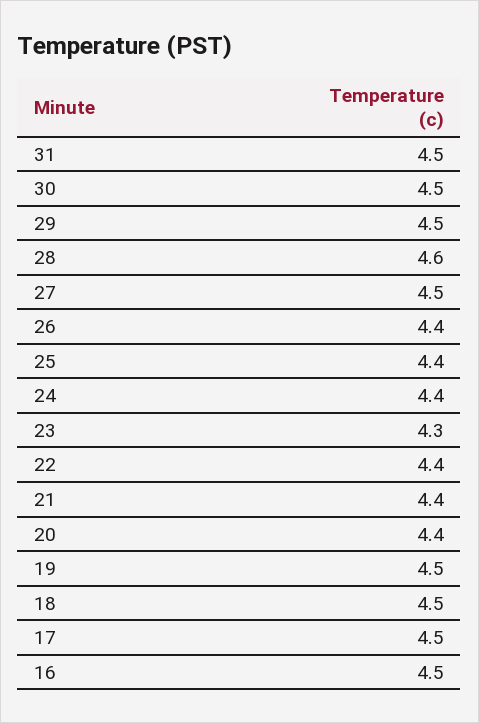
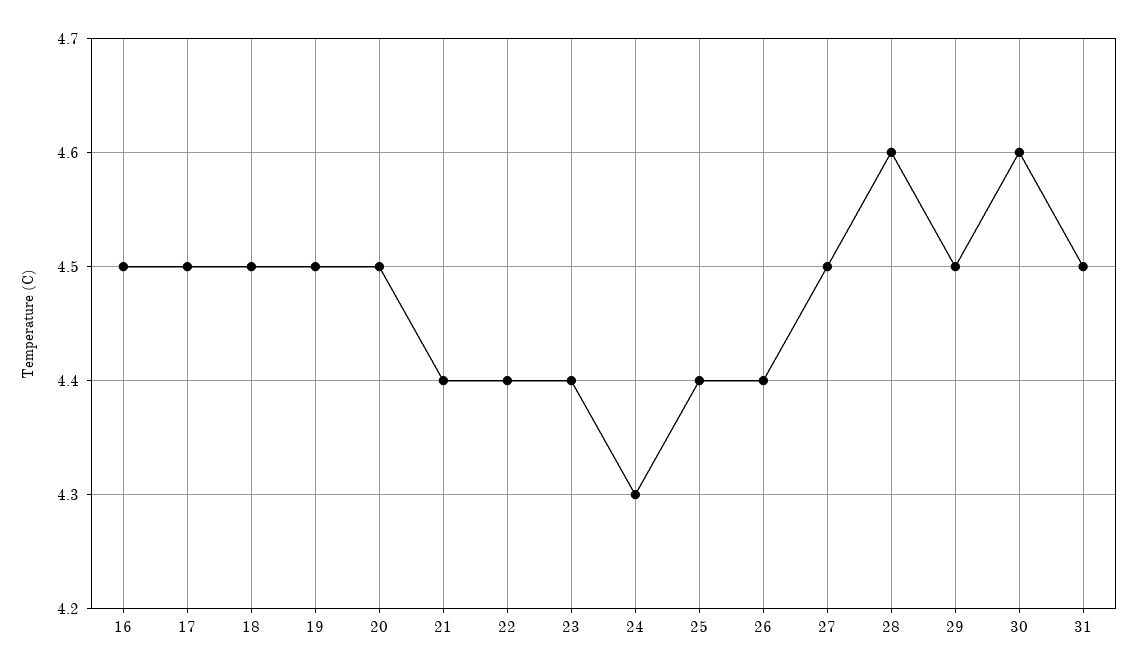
30: 4.5 -> 4.6
24: 4.4 -> 4.3
23: 4.3 -> 4.4
20: 4.4 -> 4.5

